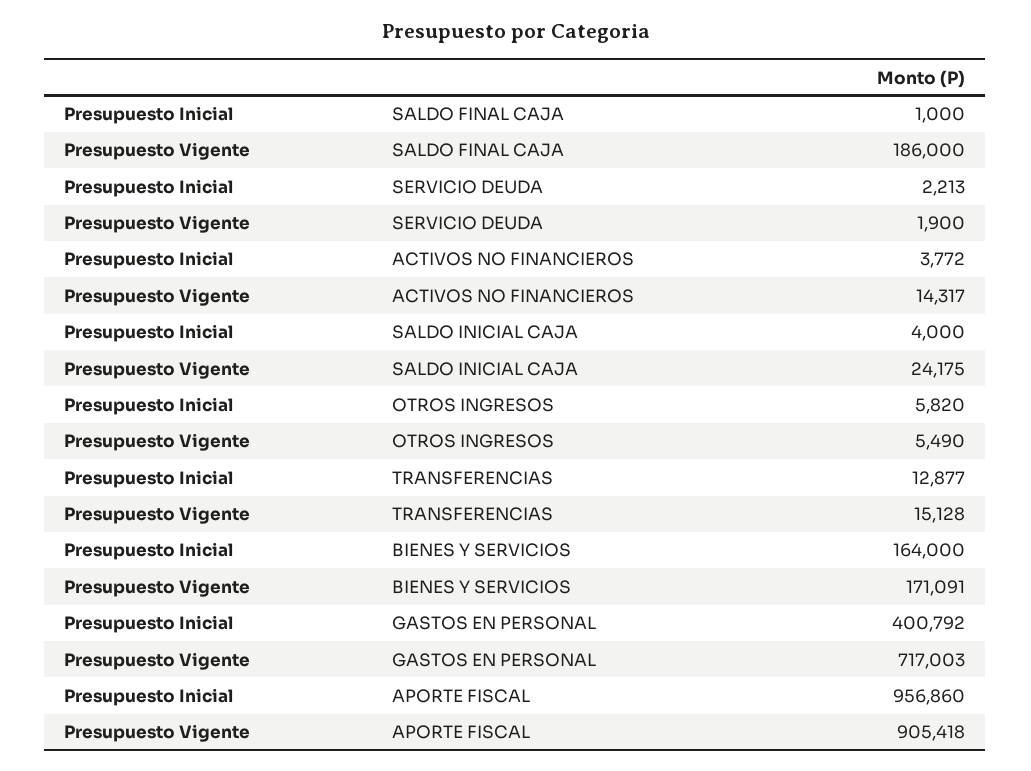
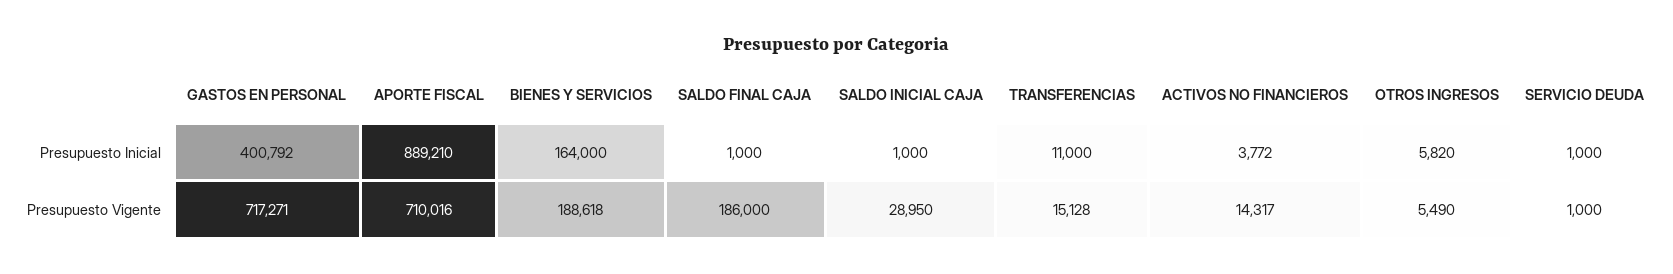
Presupuesto Inicial, SERVICIO DEUDA: 2213 -> 1000
Presupuesto Vigente, SERVICIO DEUDA: 1900 -> 1000
Presupuesto Inicial, SALDO INICIAL CAJA: 4000 -> 1000
Presupuesto Vigente, SALDO INICIAL CAJA: 24175 -> 28950
Presupuesto Inicial, TRANSFERENCIAS: 12877 -> 11000
Presupuesto Vigente, BIENES Y SERVICIOS: 171091 -> 188618
Presupuesto Vigente, GASTOS EN PERSONAL: 717003 -> 717271
Presupuesto Inicial, APORTE FISCAL: 956860 -> 889210
Presupuesto Vigente, APORTE FISCAL: 905418 -> 710016

